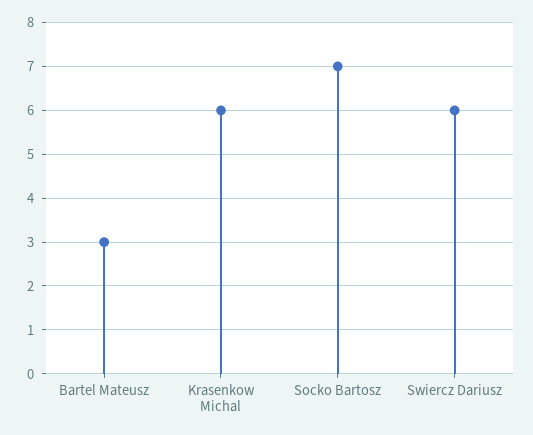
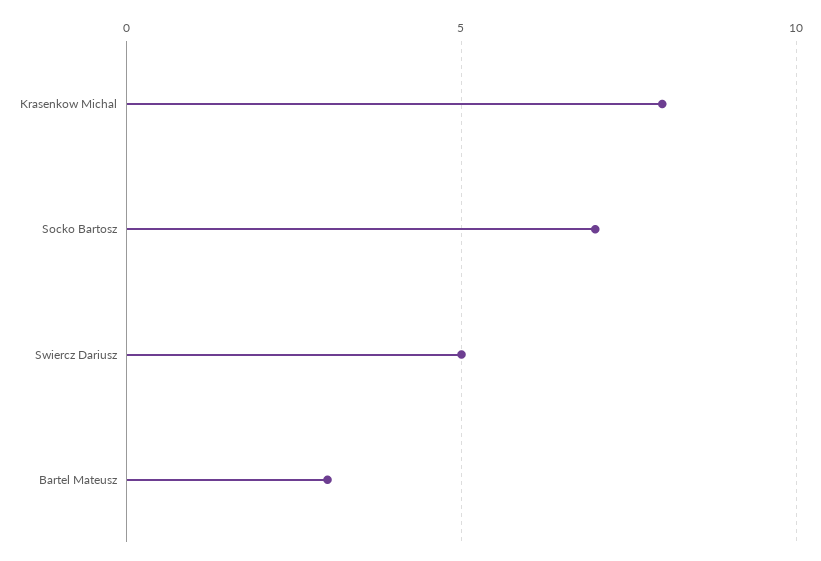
Krasenkow Michal: 6 -> 8
Swiercz Dariusz: 6 -> 5

